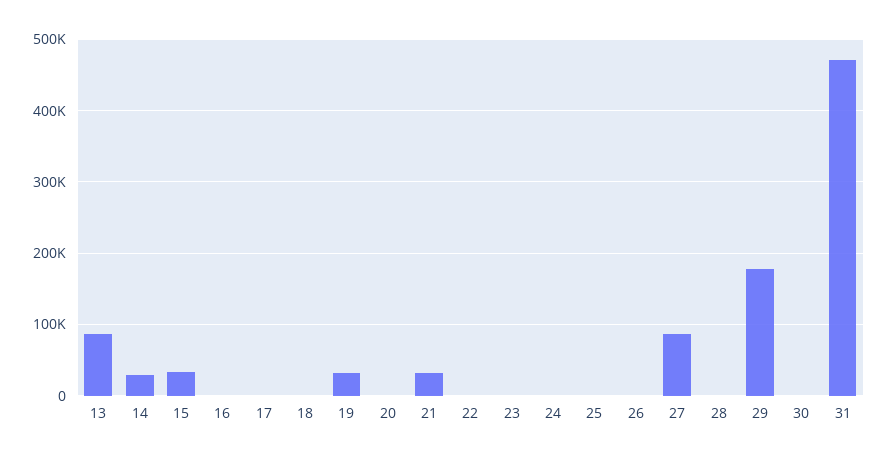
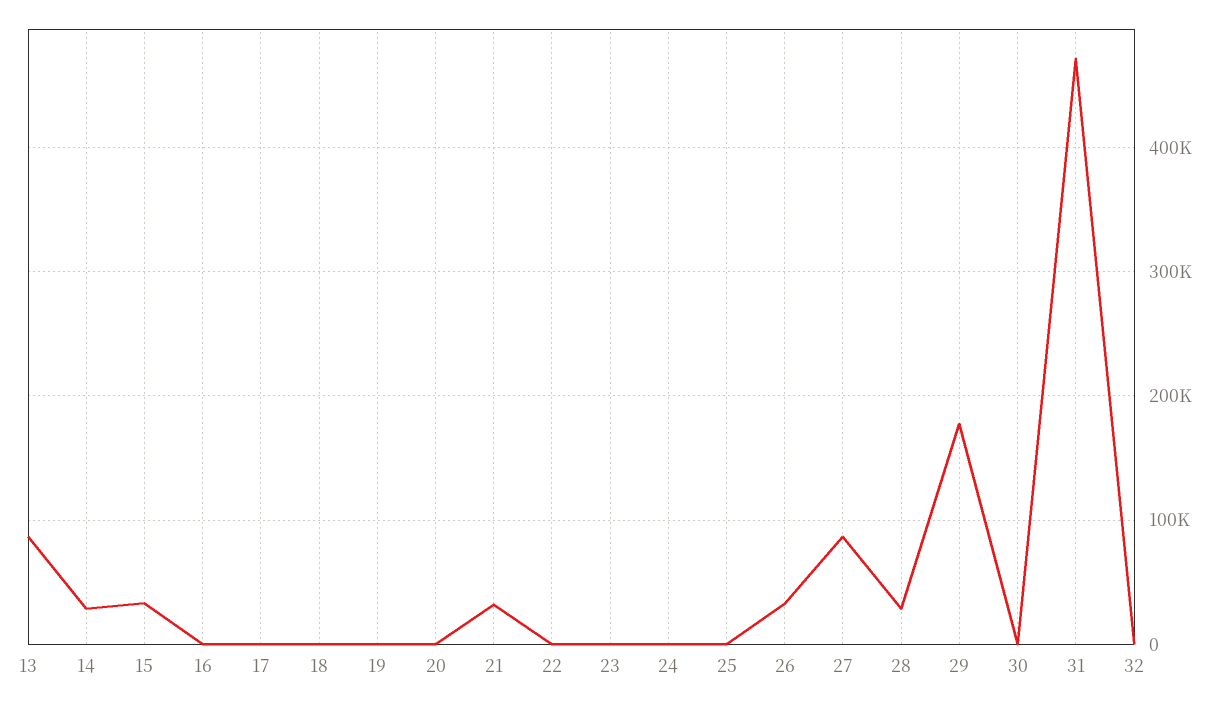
19: 30000 -> 0
26: 0 -> 30000
28: 0 -> 30000
32: none -> 0

